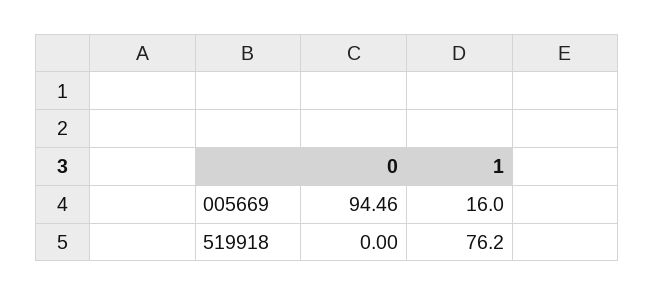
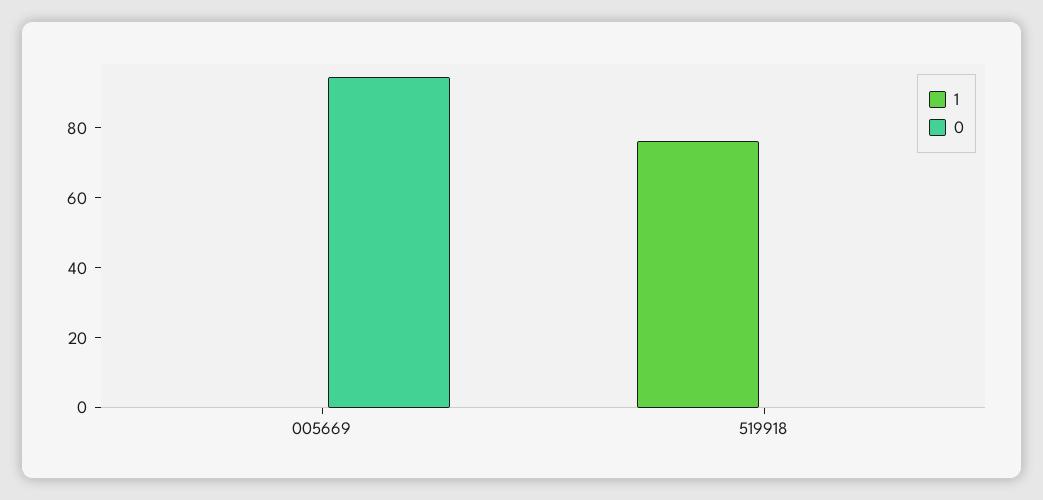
1, 005669: 16 -> 0

